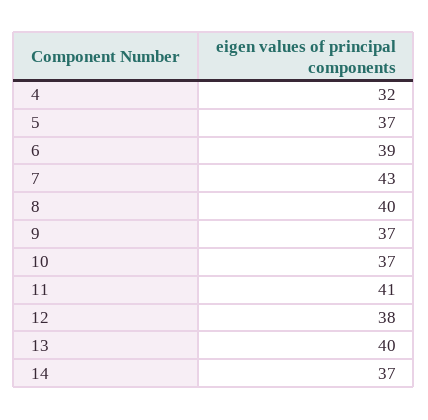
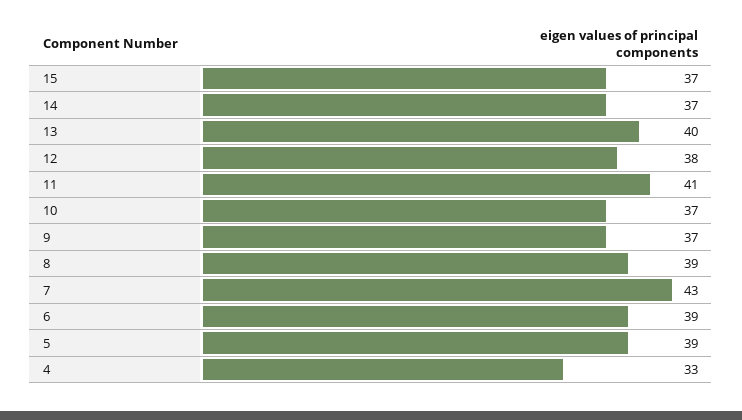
4: 32 -> 33
5: 37 -> 39
8: 40 -> 39
15: none -> 37

